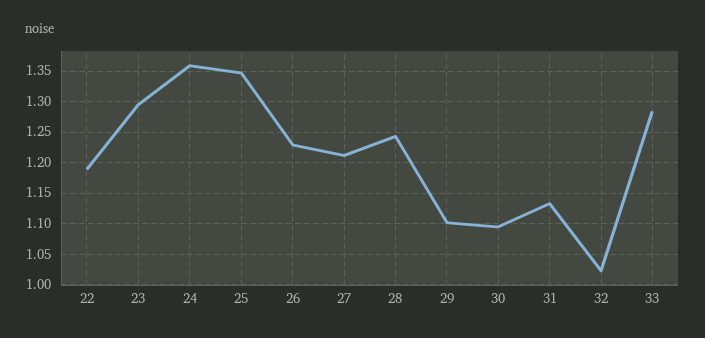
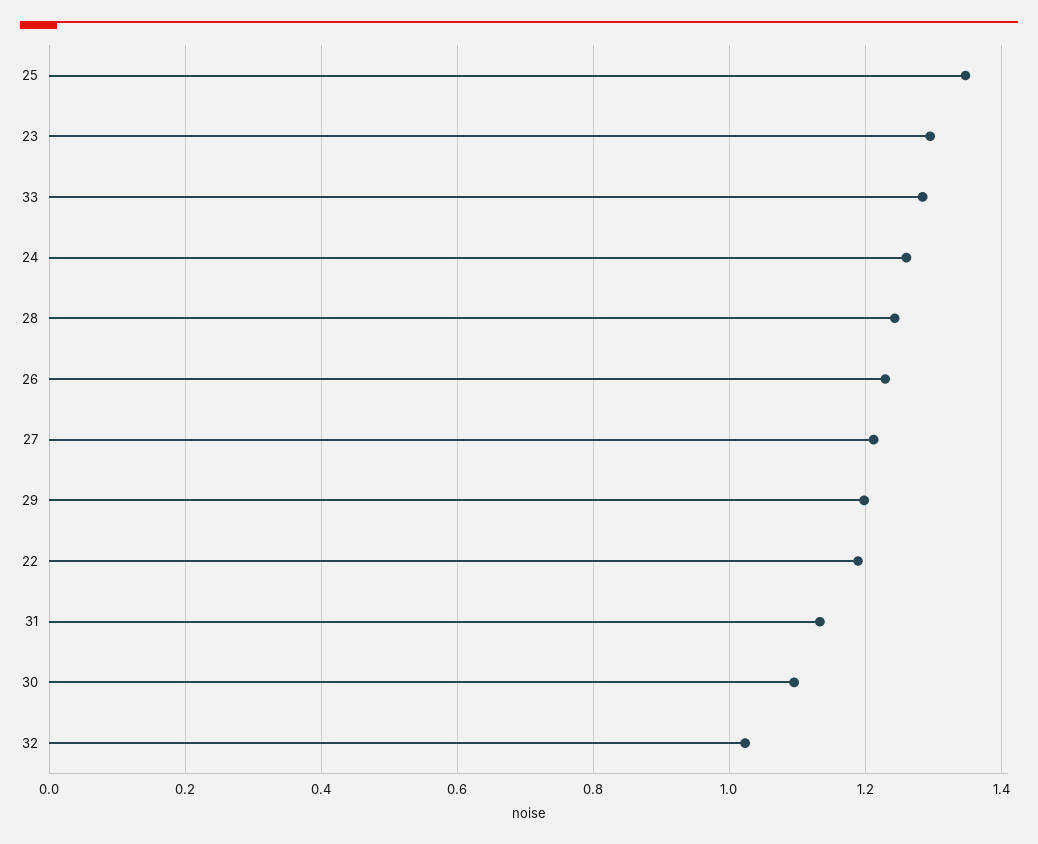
24: 1.36 -> 1.26
29: 1.1 -> 1.2

